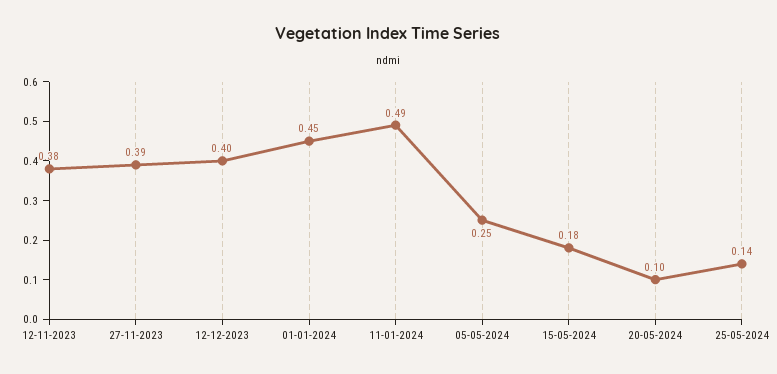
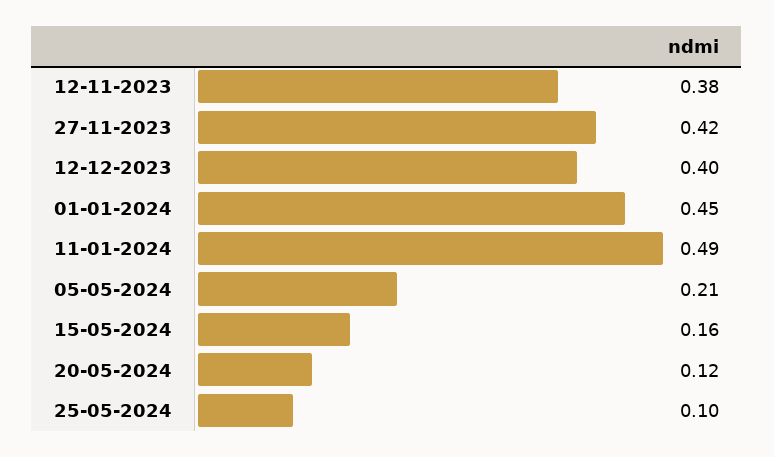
27-11-2023: 0.39 -> 0.42
05-05-2024: 0.25 -> 0.21
15-05-2024: 0.18 -> 0.16
20-05-2024: 0.1 -> 0.12
25-05-2024: 0.14 -> 0.1

